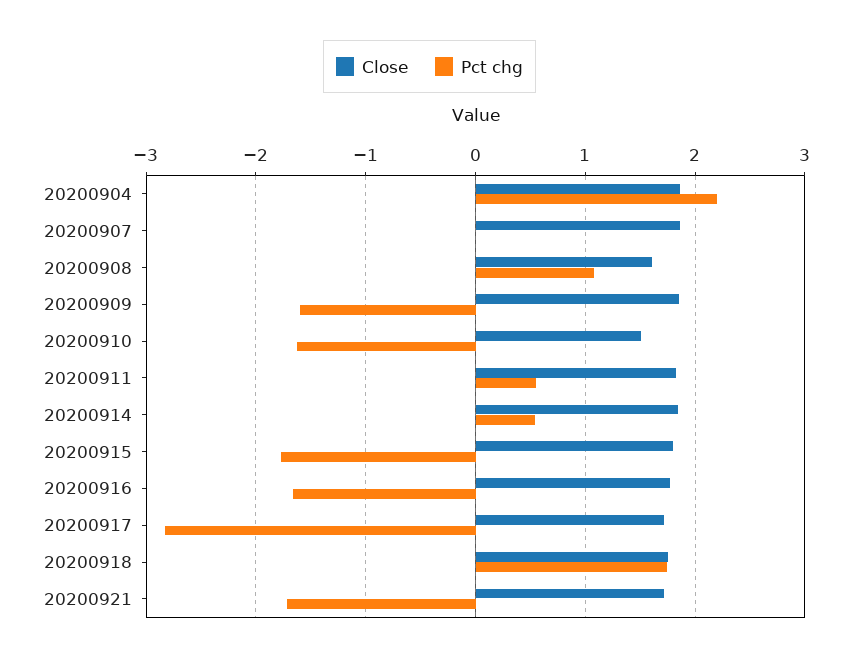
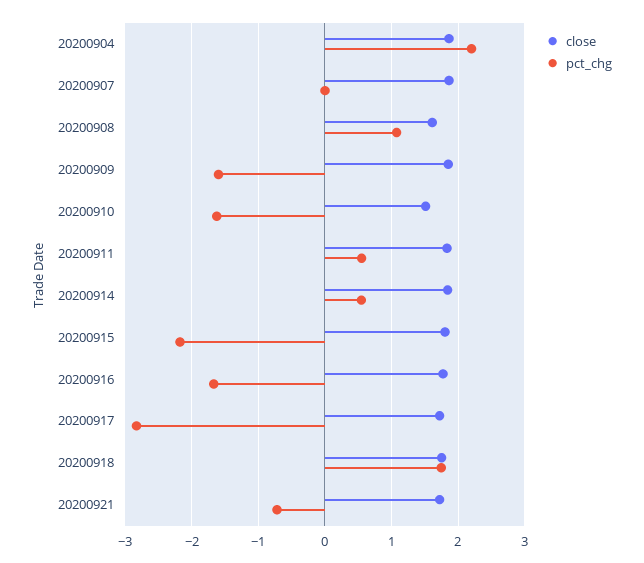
Pct chg, 20200915: -1.8 -> -2.2
Pct chg, 20200921: -1.7 -> -0.7

